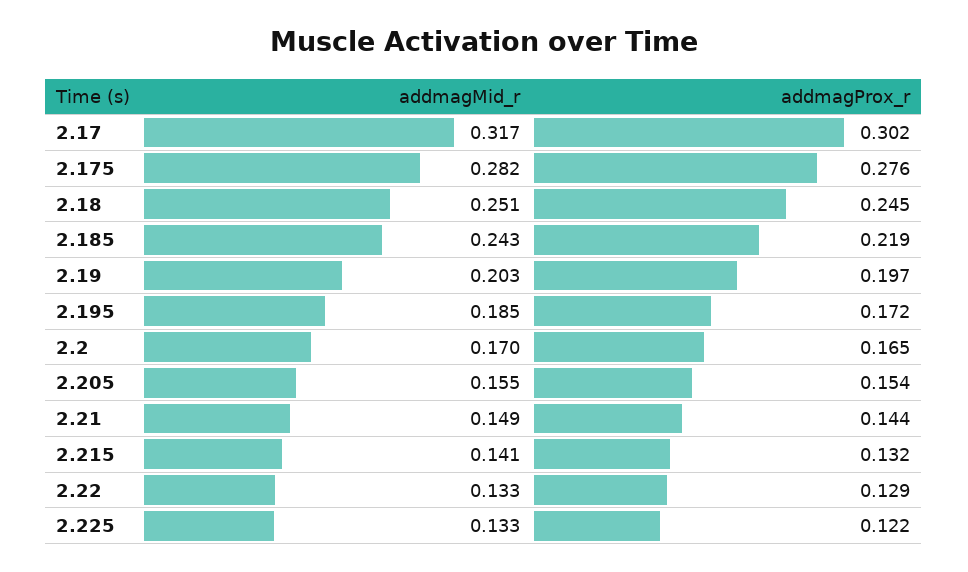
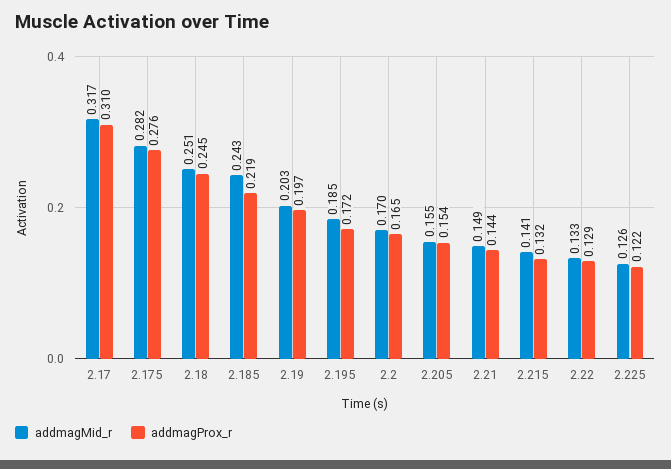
addmagProx_r, 2.17: 0.302 -> 0.31
addmagMid_r, 2.225: 0.133 -> 0.126

